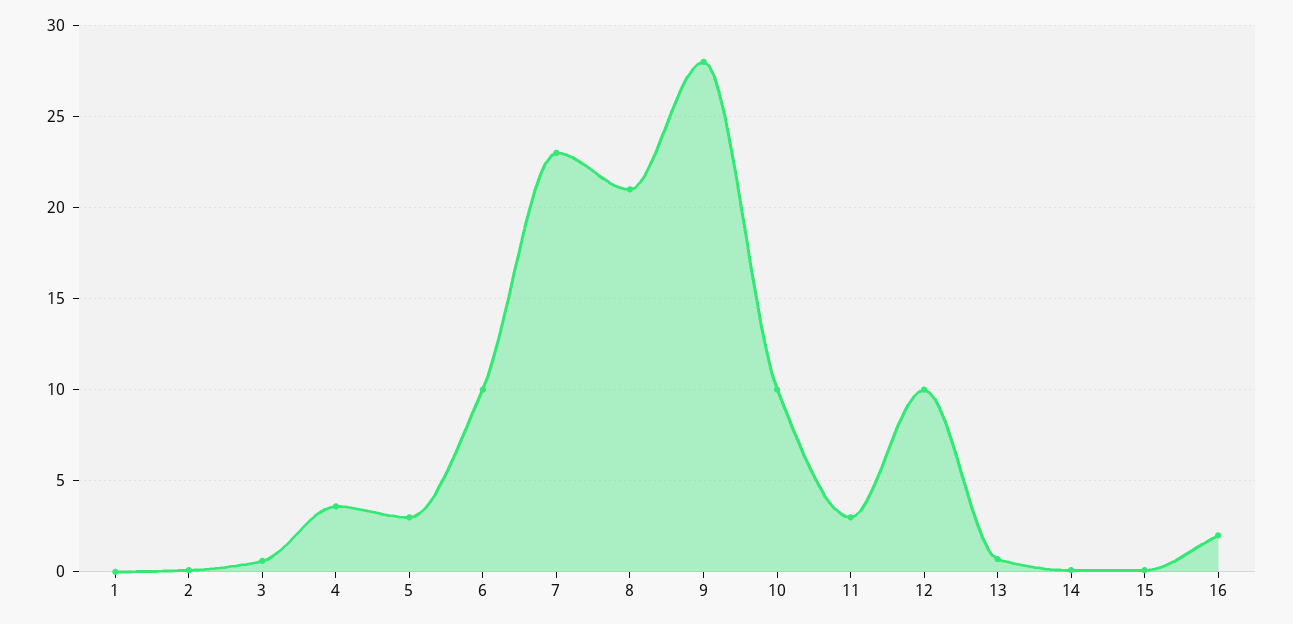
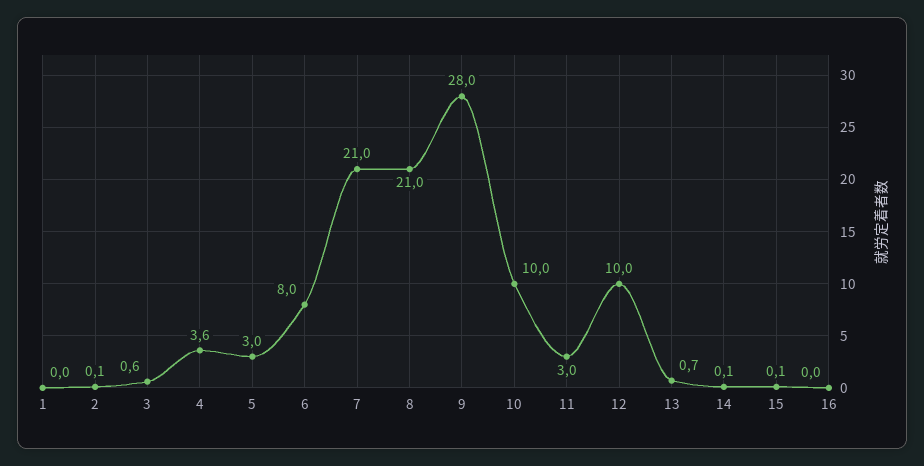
6: 10 -> 8
7: 23 -> 21
16: 2 -> 0

